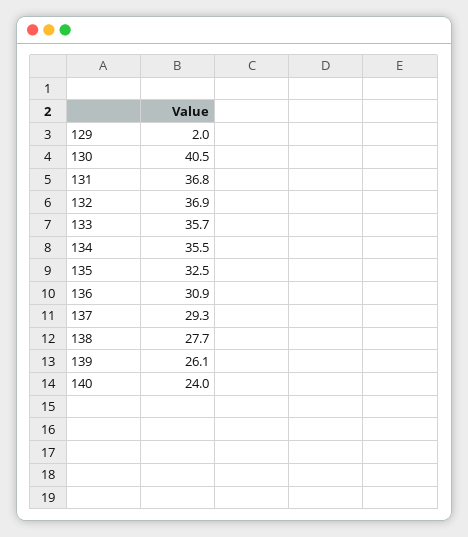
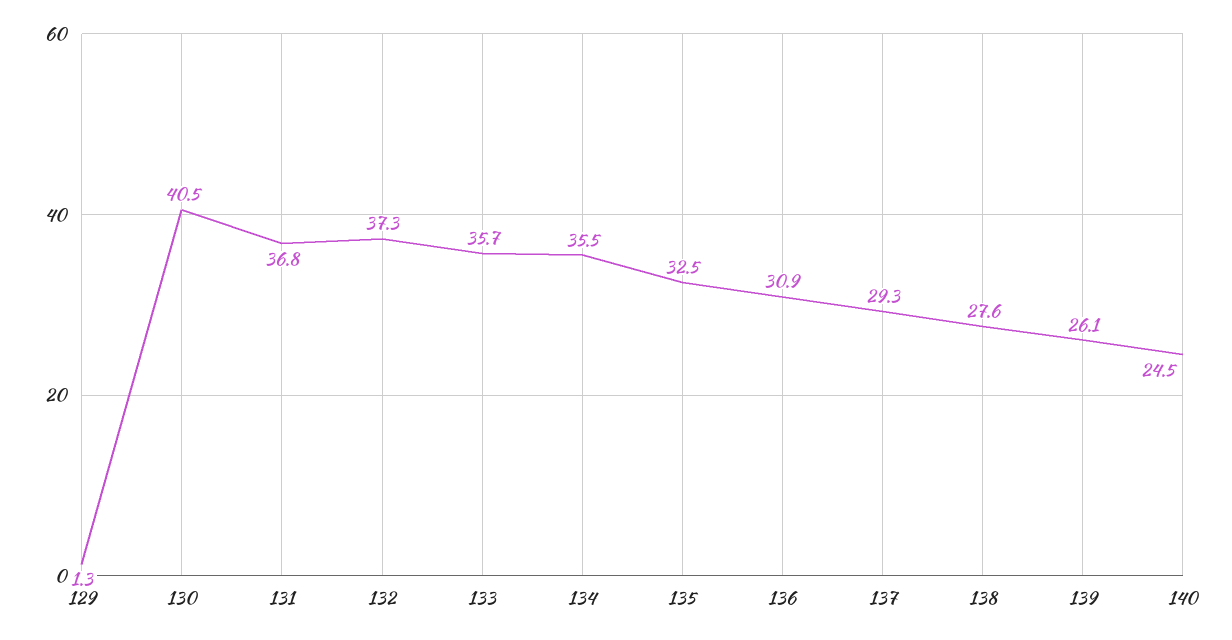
129: 2 -> 1.3
132: 36.9 -> 37.3
138: 27.7 -> 27.6
140: 24 -> 24.5

